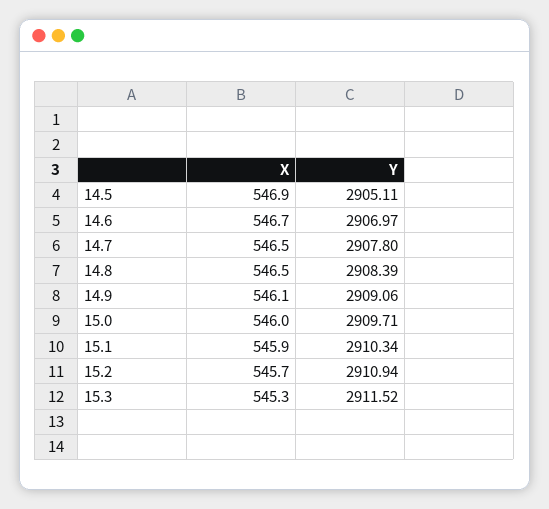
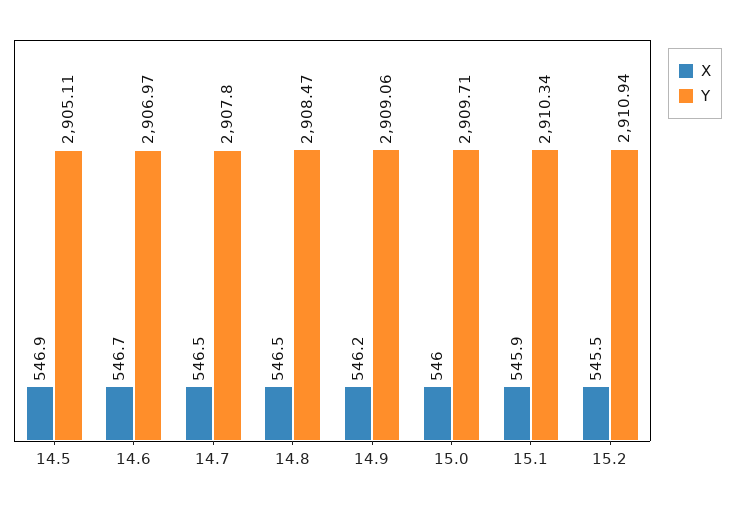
Y, 14.8: 2908.39 -> 2908.47
X, 14.9: 546.1 -> 546.2
X, 15.2: 545.7 -> 545.5
X, 15.3: 545.3 -> none
Y, 15.3: 2911.52 -> none

